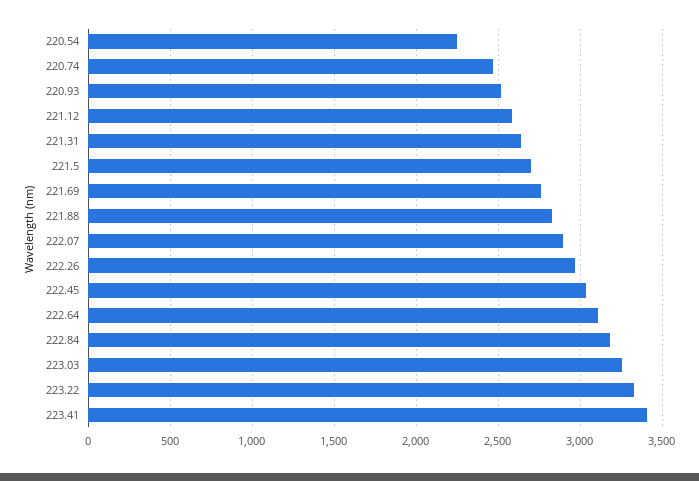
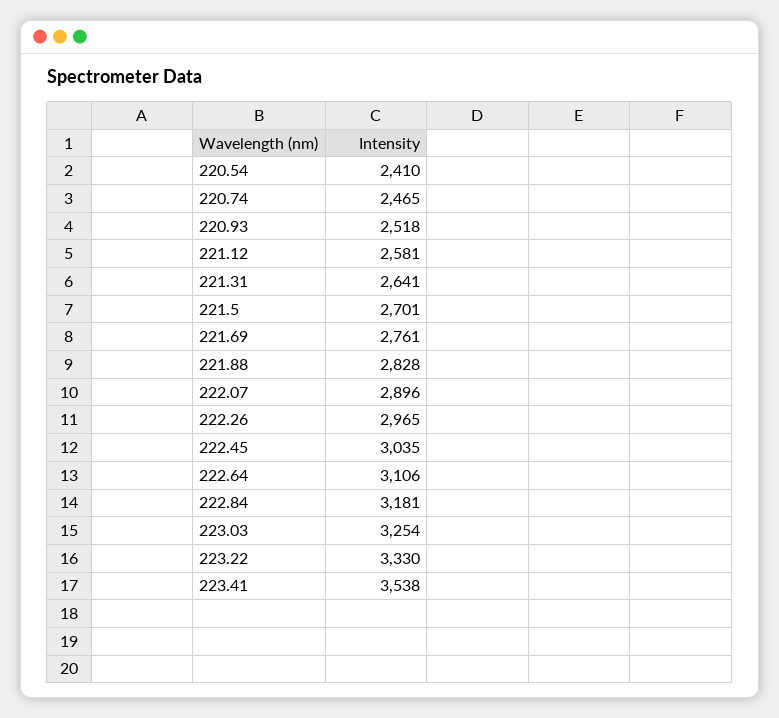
220.54: 2250 -> 2410
223.41: 3400 -> 3538

